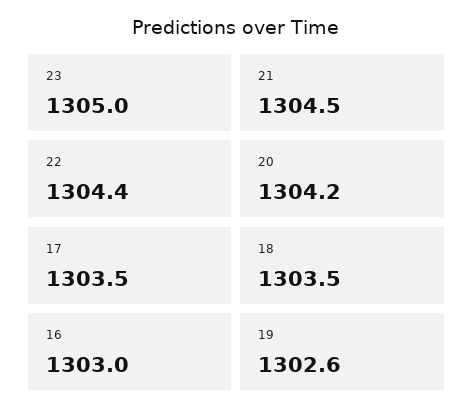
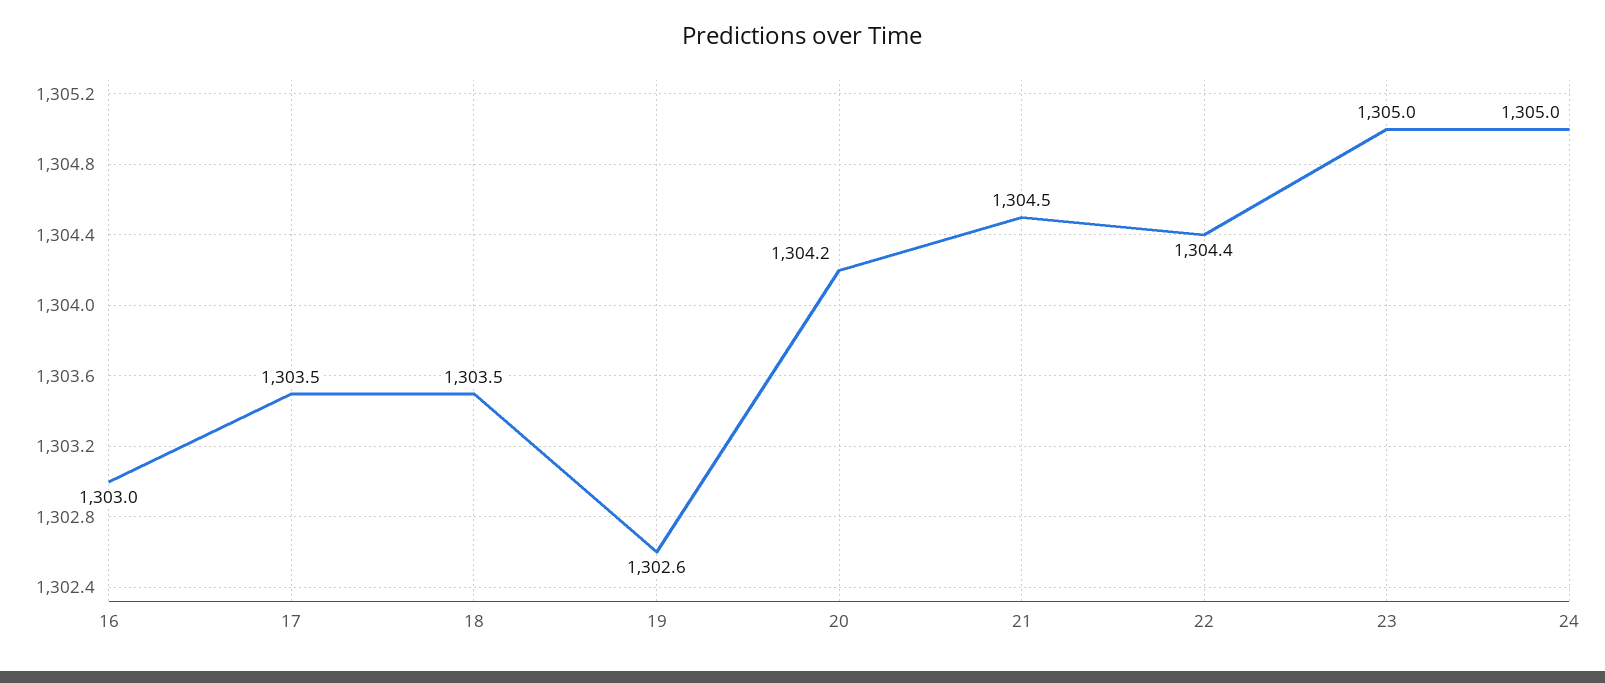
24: none -> 1305

